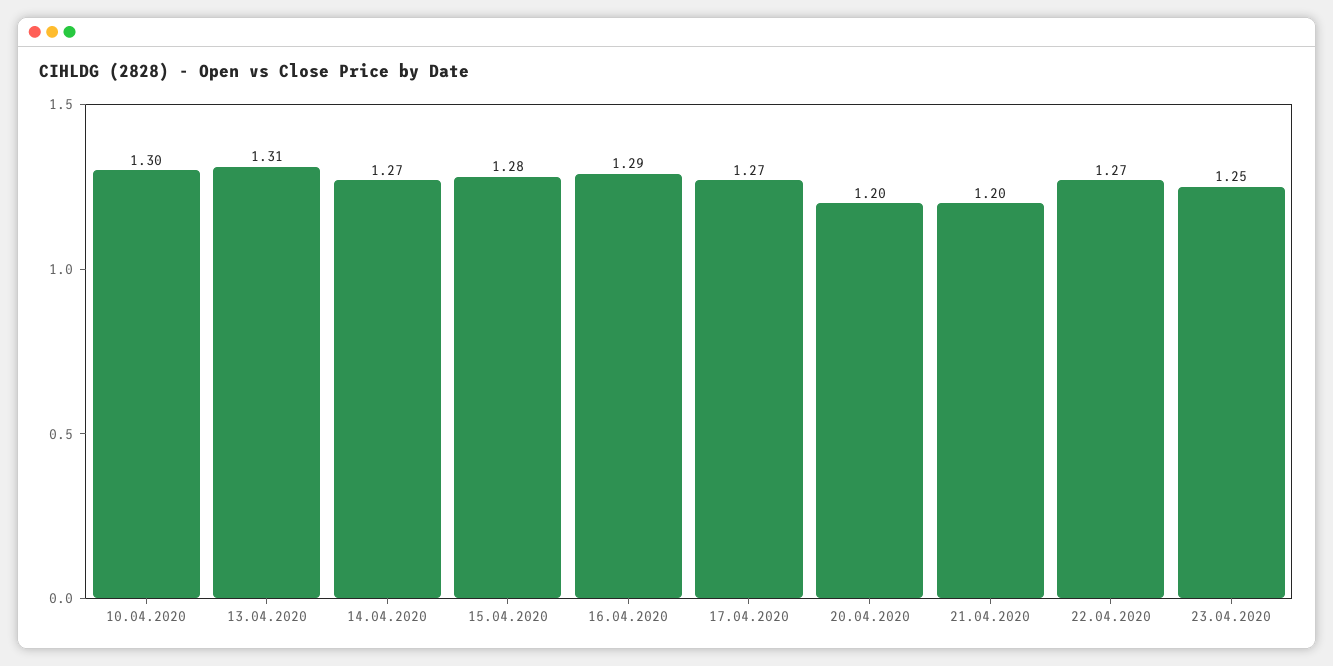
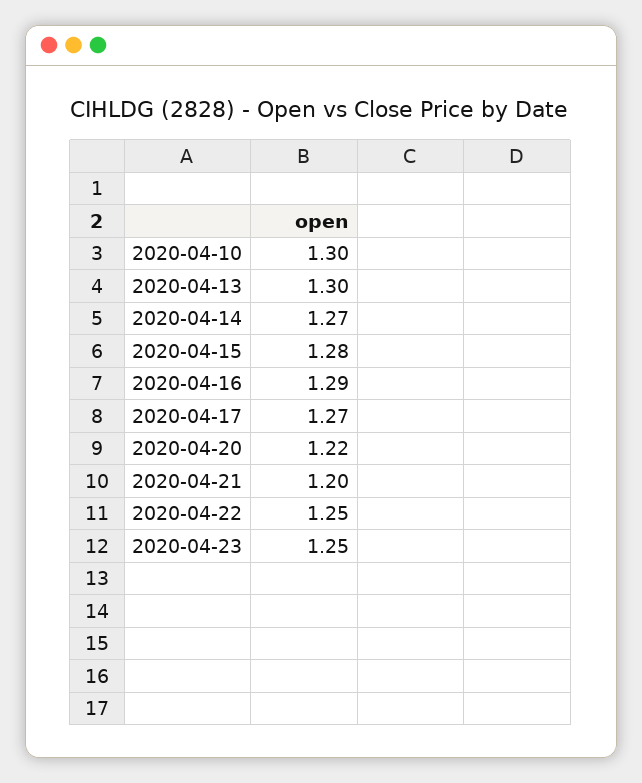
13.04.2020: 1.31 -> 1.3
20.04.2020: 1.2 -> 1.22
22.04.2020: 1.27 -> 1.25

